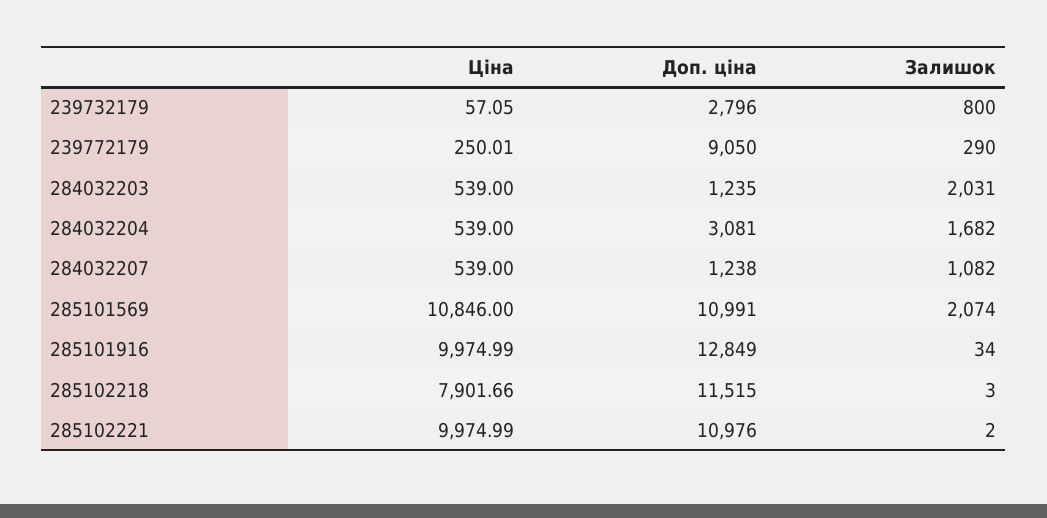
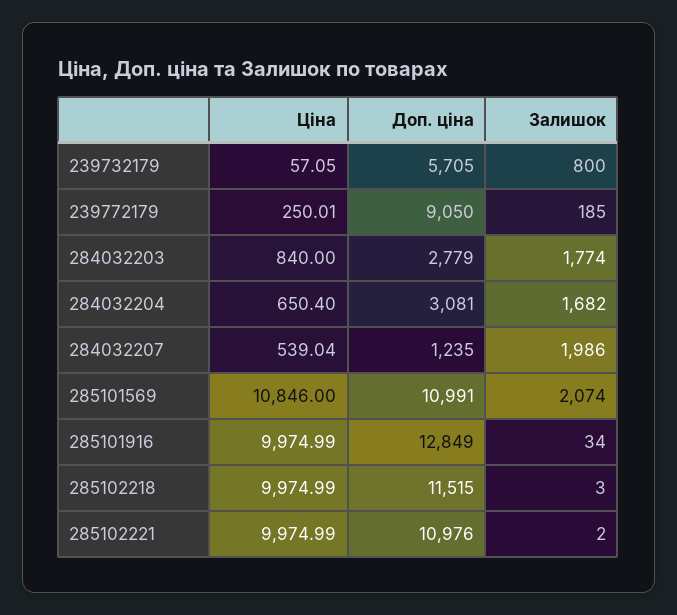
Доп. ціна, 239732179: 2796 -> 5705
Залишок, 239772179: 290 -> 185
Ціна, 284032203: 539 -> 840
Доп. ціна, 284032203: 1235 -> 2779
Залишок, 284032203: 2031 -> 1774
Ціна, 284032204: 539 -> 650.4
Ціна, 284032207: 539 -> 539.04
Доп. ціна, 284032207: 1238 -> 1235
Залишок, 284032207: 1082 -> 1986
Ціна, 285102218: 7901.66 -> 9974.99

